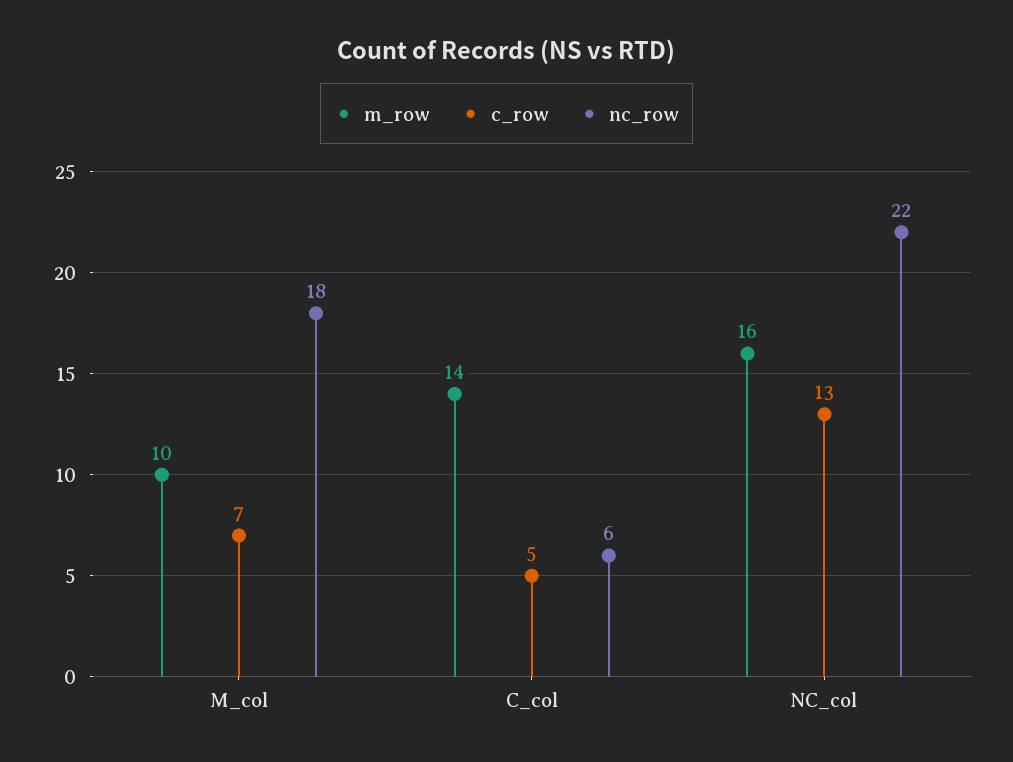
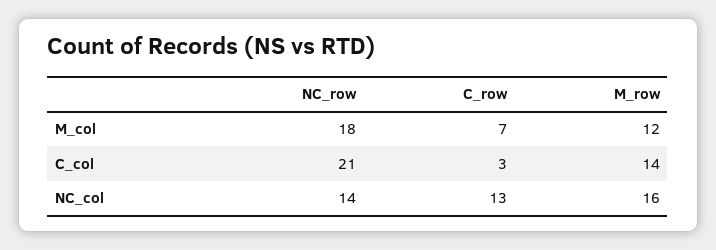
m_row, M_col: 10 -> 12
c_row, C_col: 5 -> 3
nc_row, C_col: 6 -> 21
nc_row, NC_col: 22 -> 14

